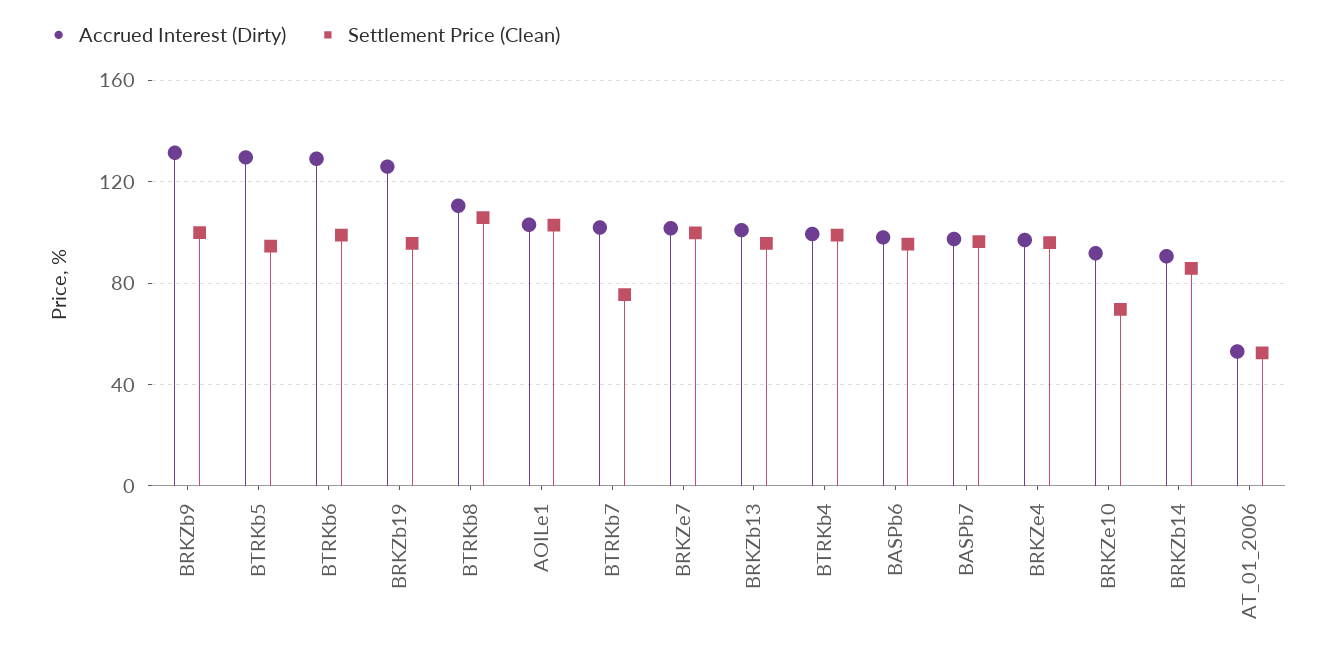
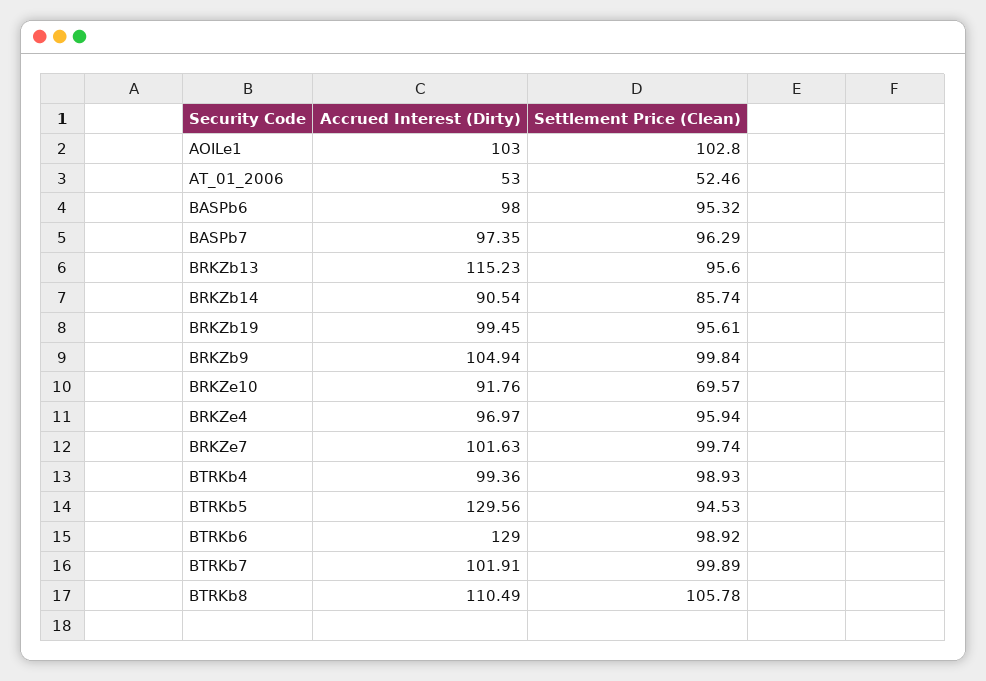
Accrued Interest (Dirty), BRKZb9: 130 -> 104.94
Accrued Interest (Dirty), BRKZb19: 125 -> 99.45
Settlement Price (Clean), BTRKb7: 75 -> 99.89
Accrued Interest (Dirty), BRKZb13: 100 -> 115.23

